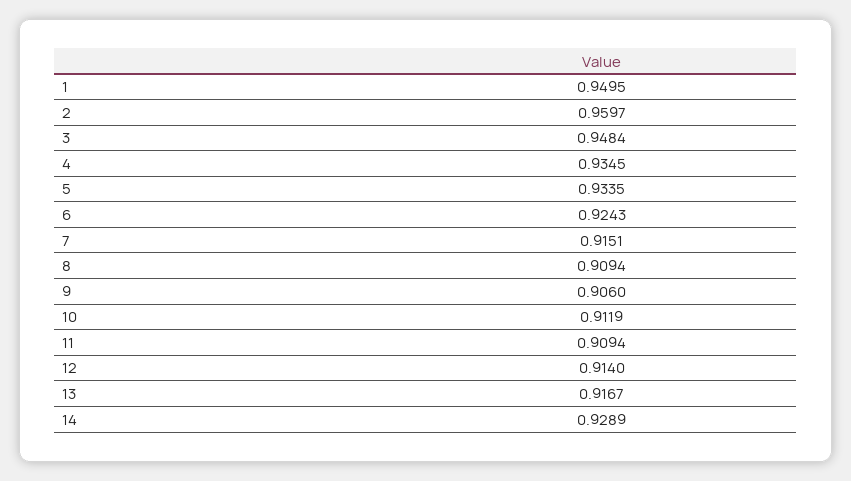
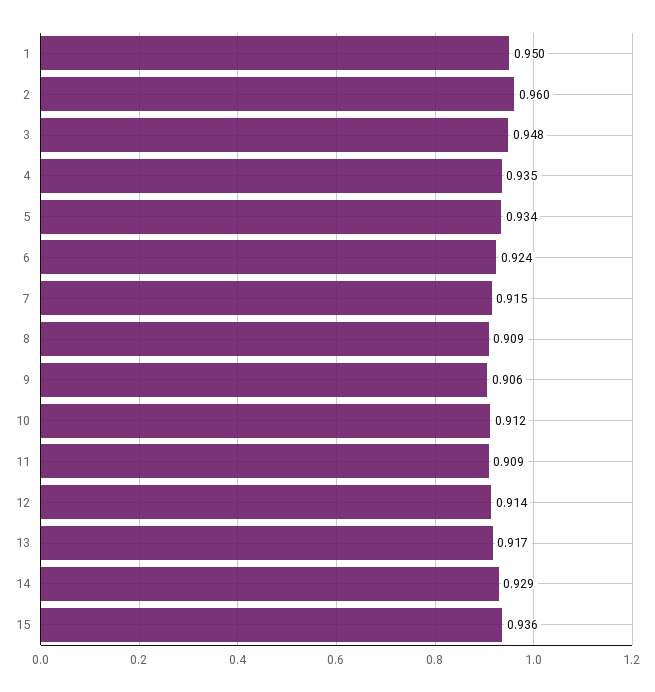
15: none -> 0.936

